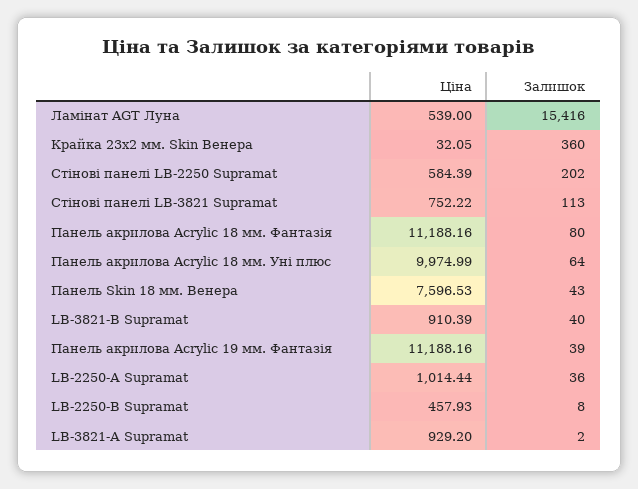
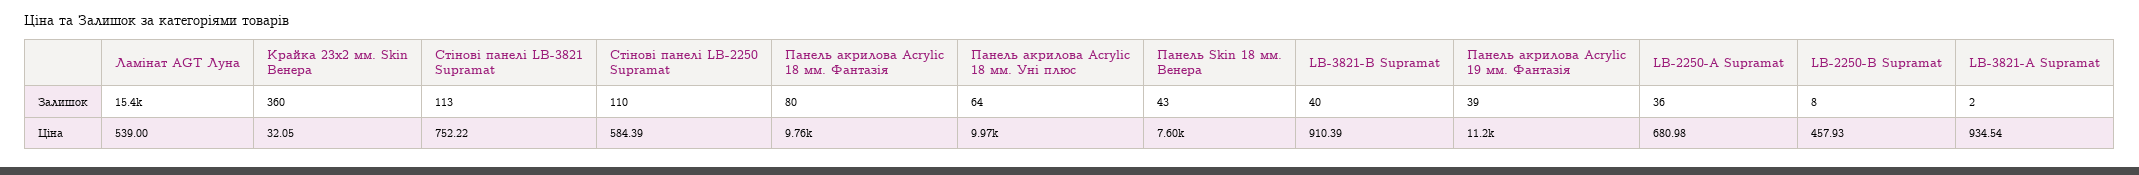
Залишок, Стінові панелі LB-2250 Supramat: 202 -> 110
Ціна, Панель акрилова Acrylic 18 мм. Фантазія: 11188.16 -> 9760
Ціна, LB-2250-А Supramat: 1014.44 -> 680.98
Ціна, LB-3821-А Supramat: 929.2 -> 934.54

